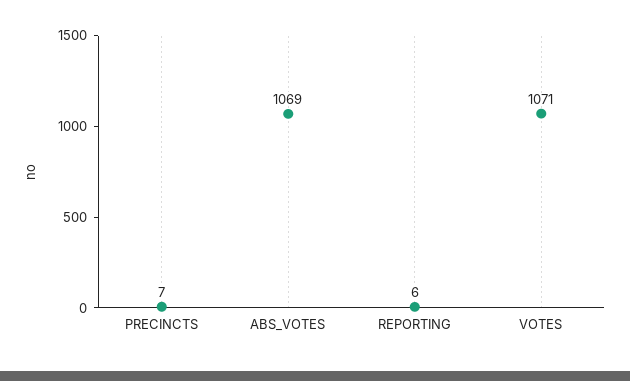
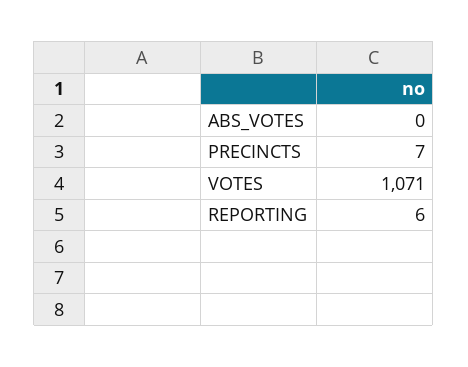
ABS_VOTES: 1069 -> 0

